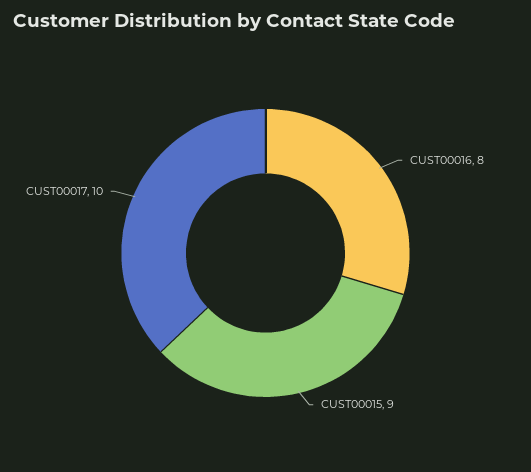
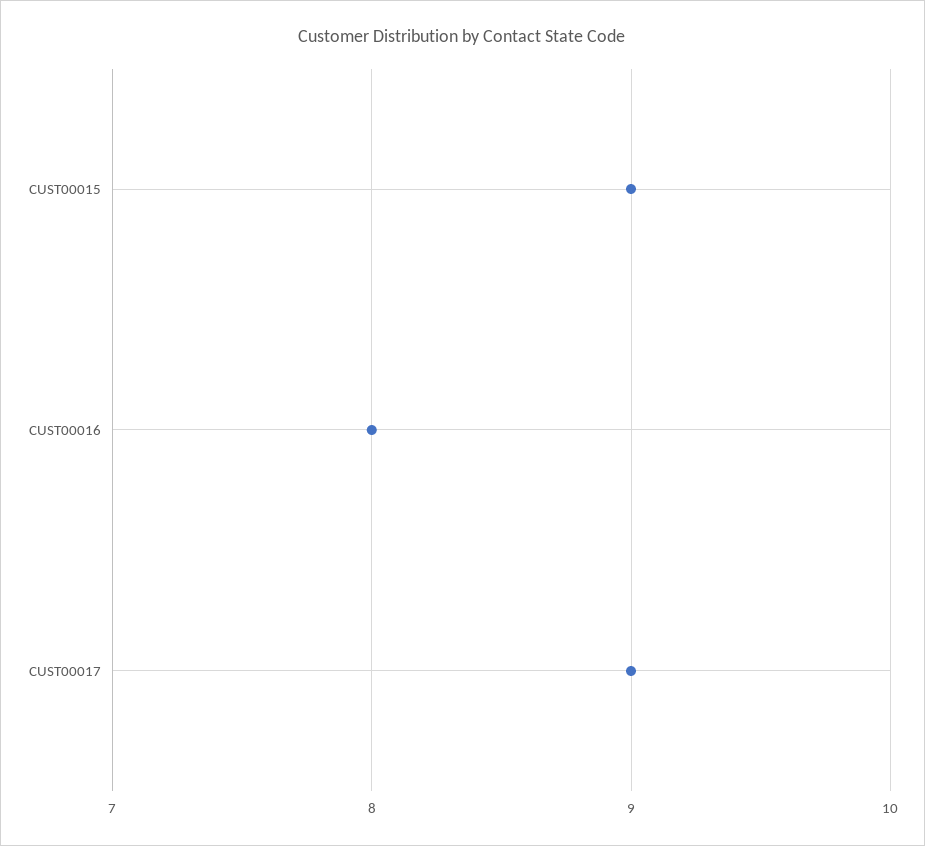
CUST00017: 10 -> 9

